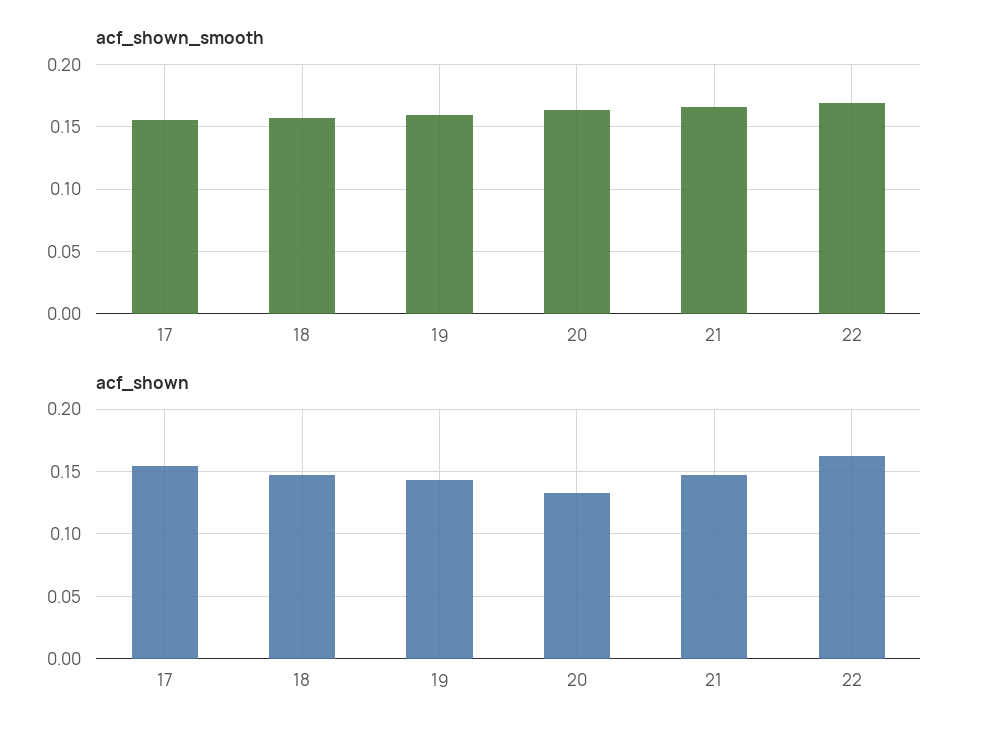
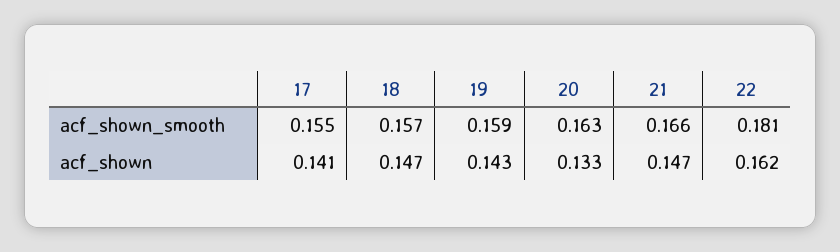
acf_shown_smooth, 22: 0.17 -> 0.181
acf_shown, 17: 0.155 -> 0.141

